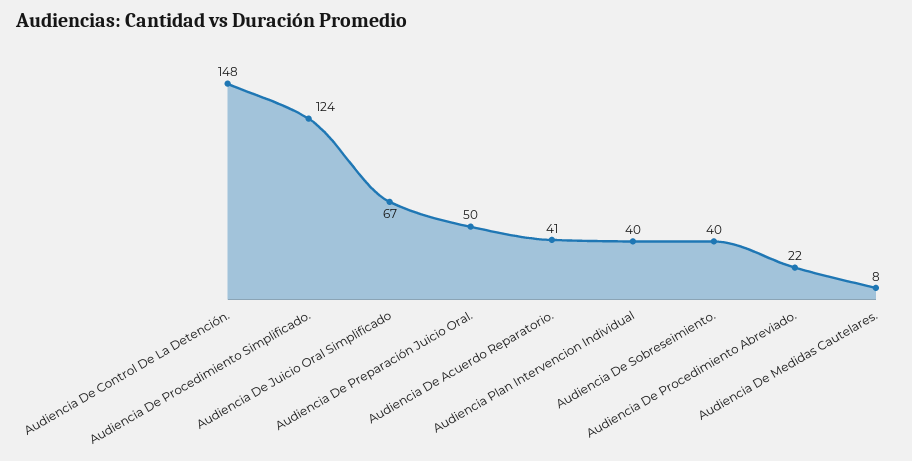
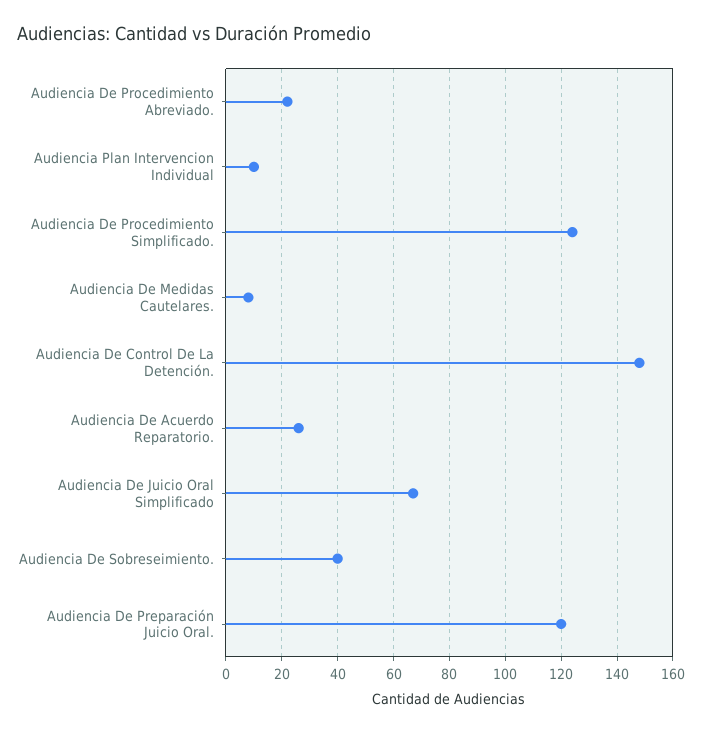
Audiencia De Preparación Juicio Oral.: 50 -> 120
Audiencia De Acuerdo Reparatorio.: 41 -> 25
Audiencia Plan Intervencion Individual: 40 -> 10

